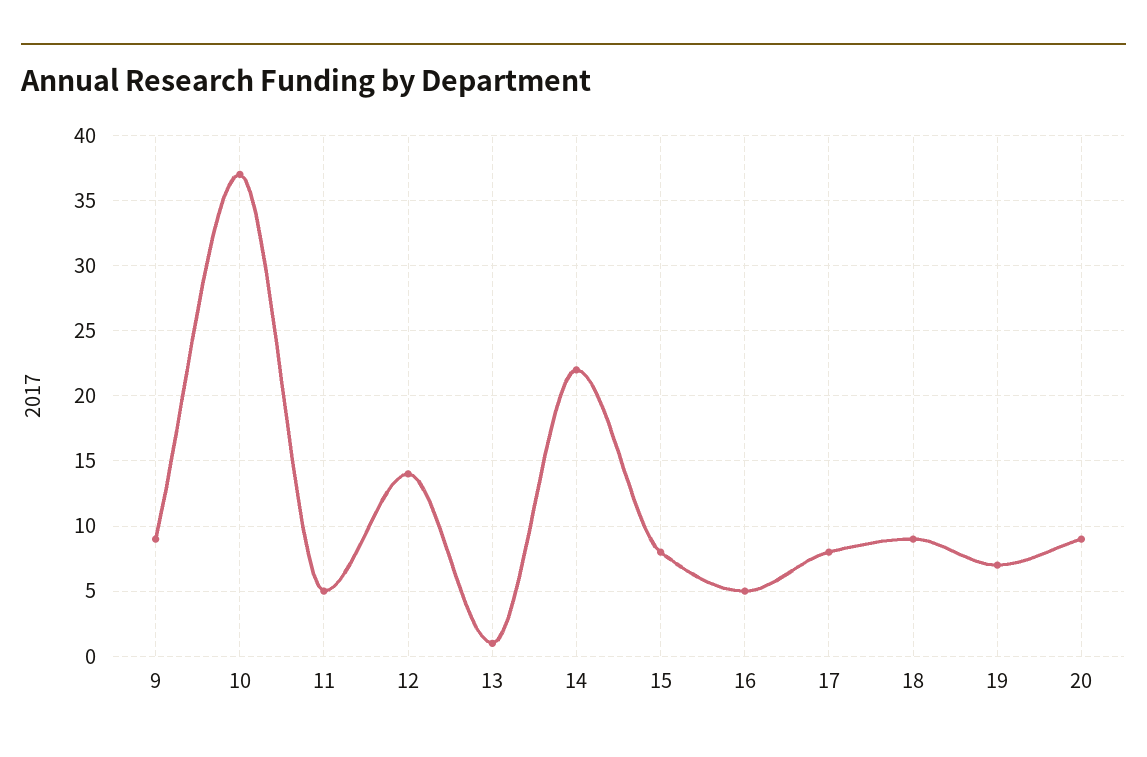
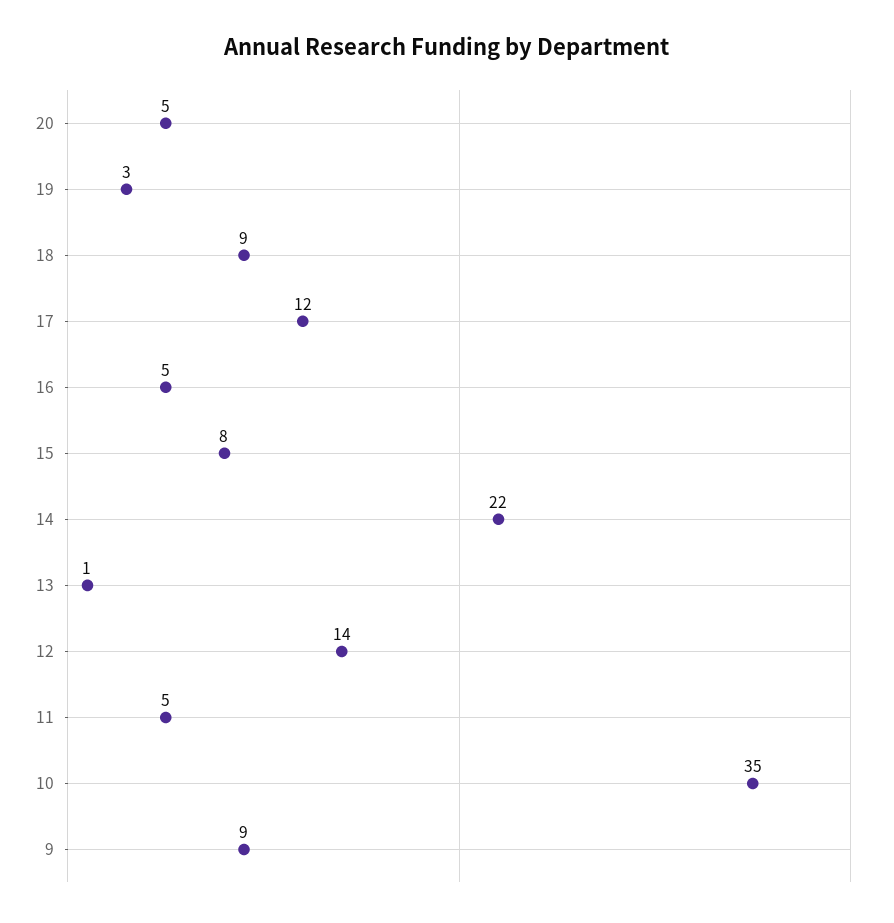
10: 37 -> 35
17: 8 -> 12
19: 7 -> 3
20: 9 -> 5

